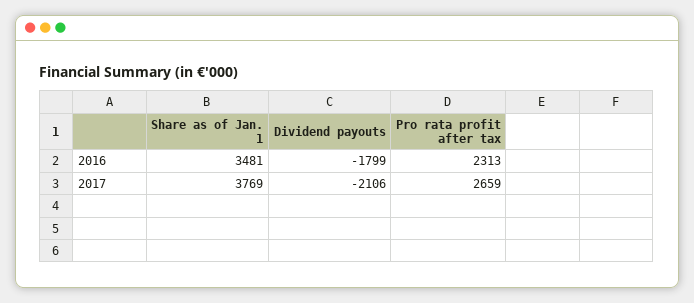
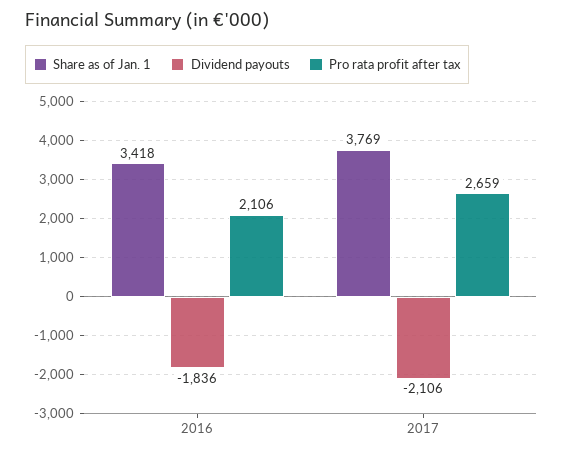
Share as of Jan. 1, 2016: 3481 -> 3418
Dividend payouts, 2016: -1799 -> -1836
Pro rata profit after tax, 2016: 2313 -> 2106

